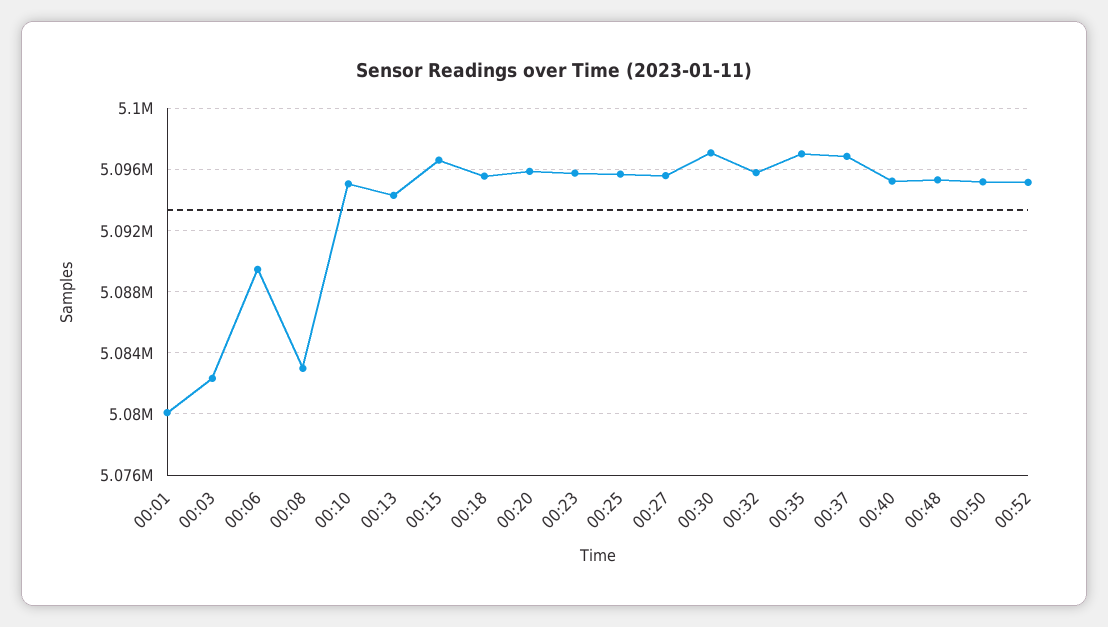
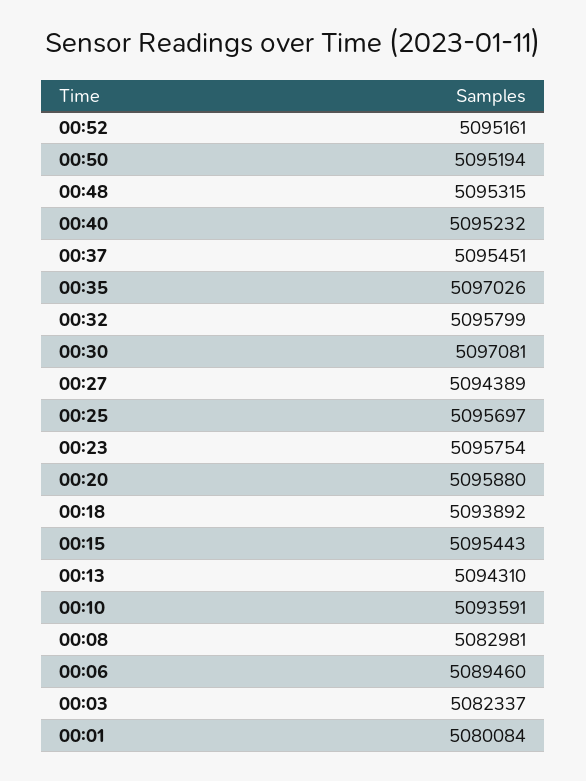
00:10: 5095000 -> 5093591
00:15: 5096500 -> 5095443
00:18: 5095500 -> 5093892
00:27: 5095500 -> 5094389
00:37: 5097000 -> 5095451

